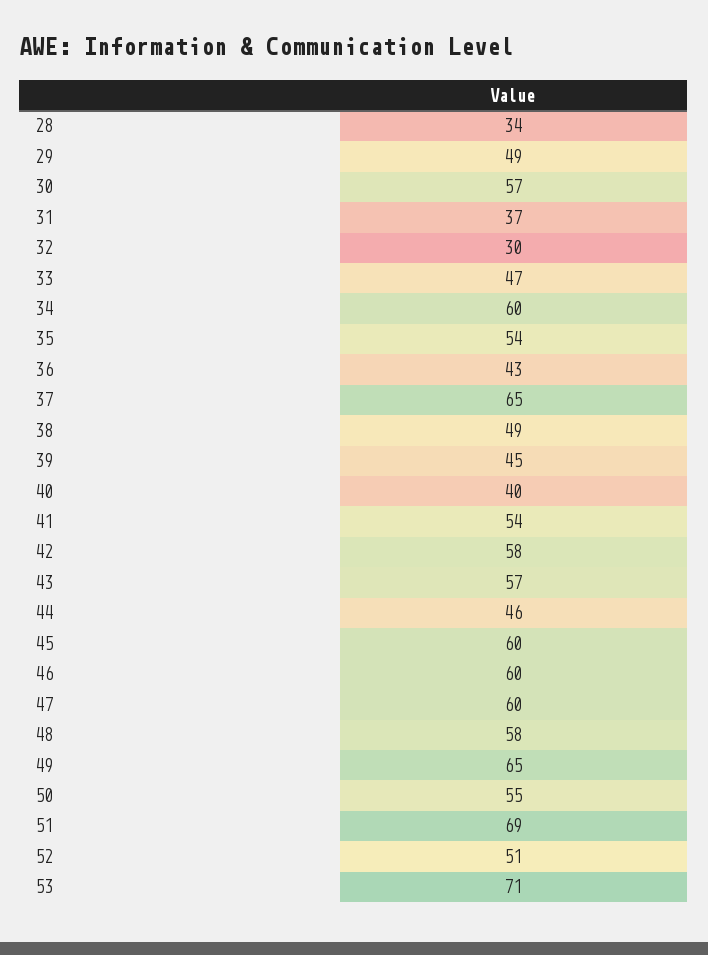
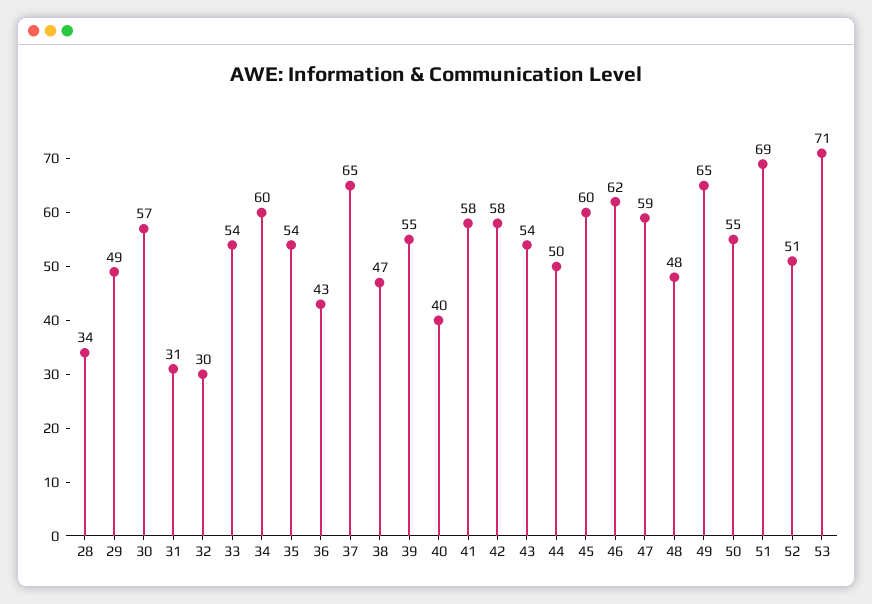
31: 37 -> 31
33: 47 -> 54
38: 49 -> 47
39: 45 -> 55
41: 54 -> 58
43: 57 -> 54
44: 46 -> 50
46: 60 -> 62
47: 60 -> 59
48: 58 -> 48

